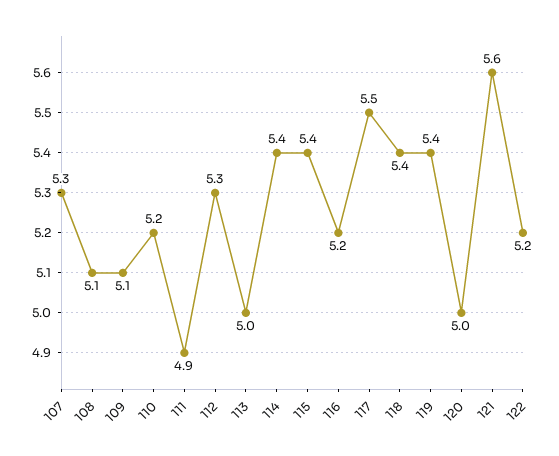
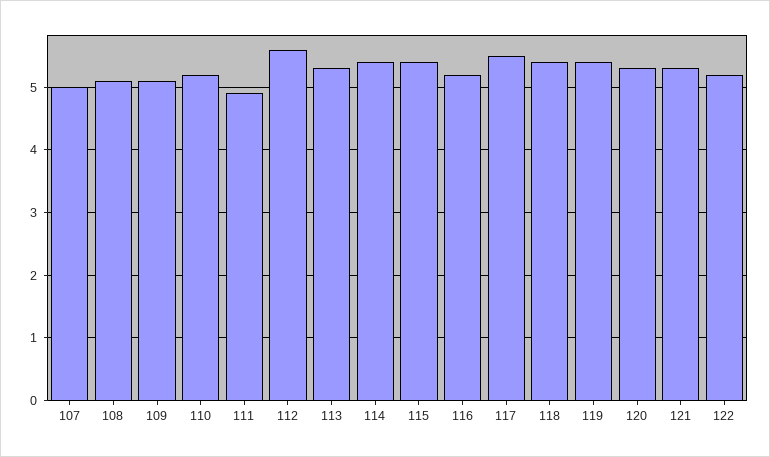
107: 5.3 -> 5
112: 5.3 -> 5.6
113: 5 -> 5.3
120: 5 -> 5.3
121: 5.6 -> 5.3

